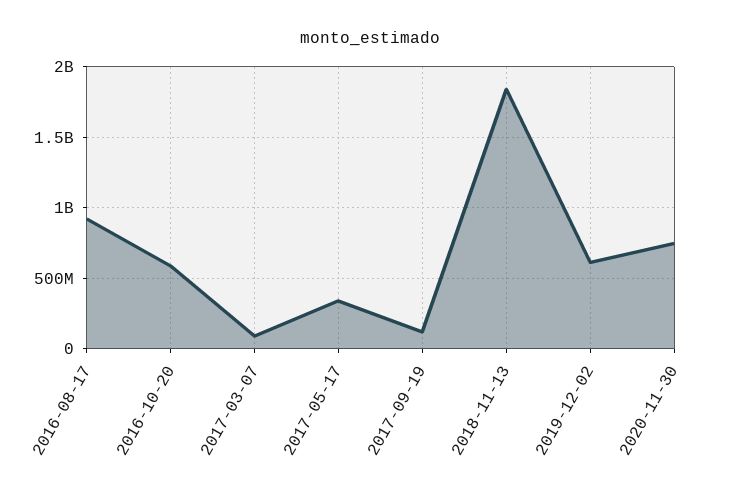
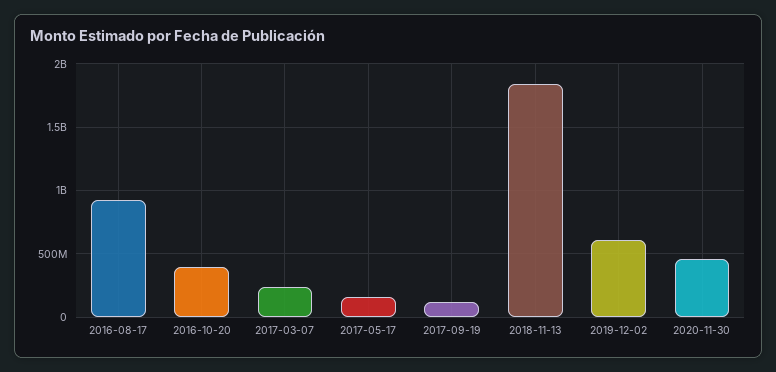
2016-10-20: 600000000 -> 400000000
2017-03-07: 100000000 -> 250000000
2017-05-17: 350000000 -> 150000000
2020-11-30: 750000000 -> 450000000

